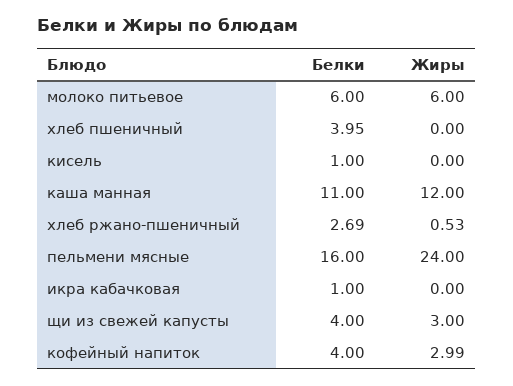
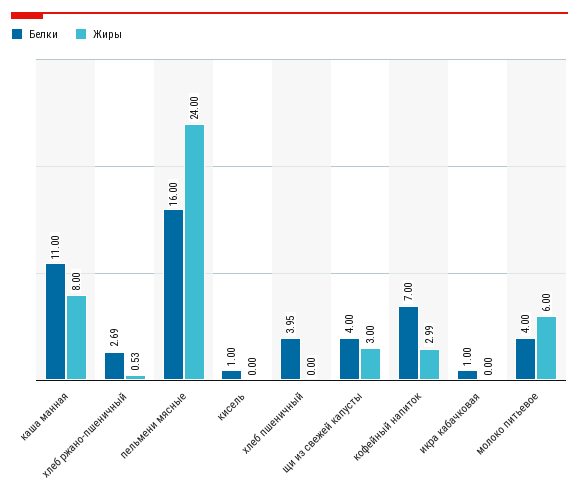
Белки, молоко питьевое: 6 -> 4
Жиры, каша манная: 12 -> 8
Белки, кофейный напиток: 4 -> 7

